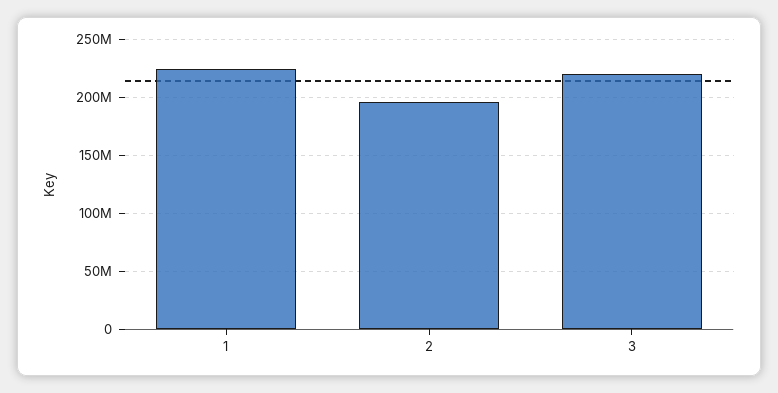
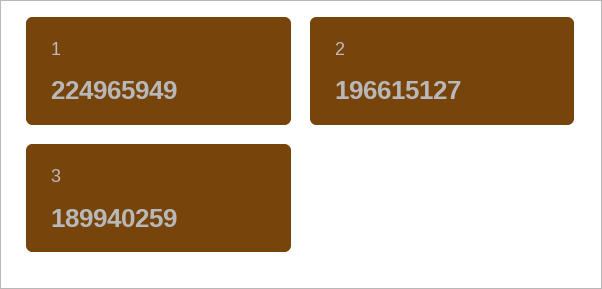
3: 220000000 -> 189940259

